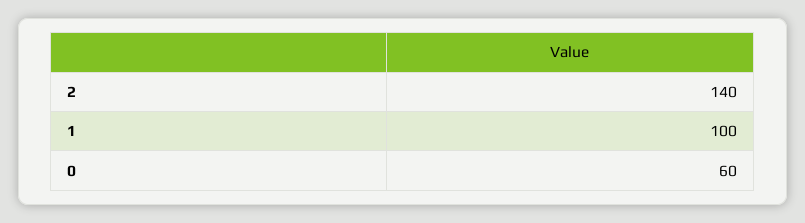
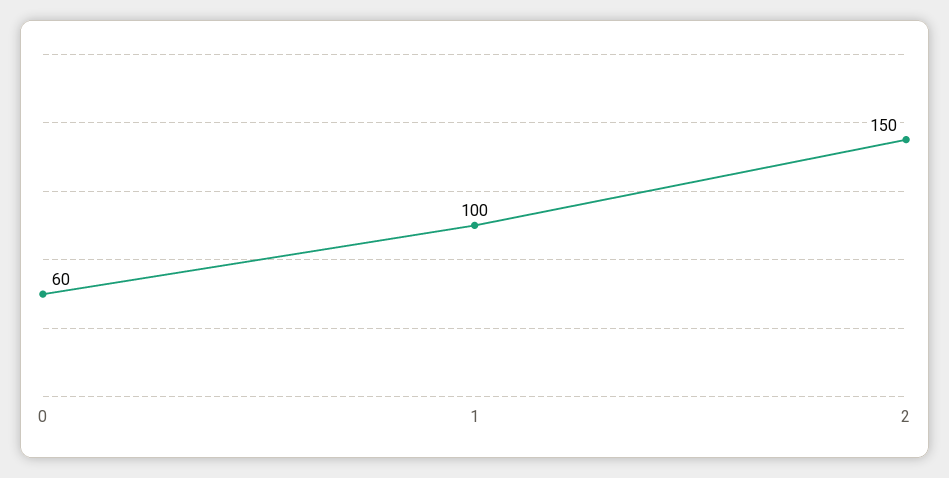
2: 140 -> 150

